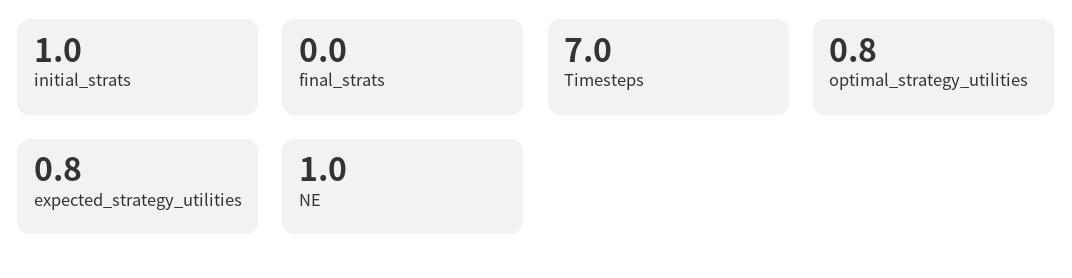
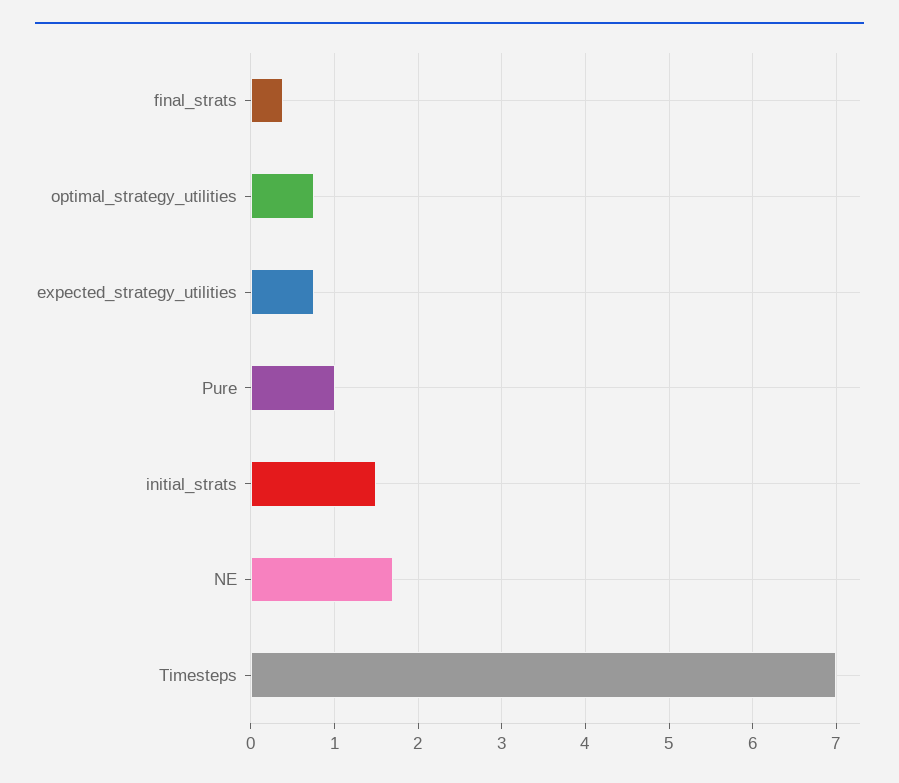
initial_strats: 1 -> 1.5
final_strats: 0 -> 0.4
NE: 1 -> 1.7
Pure: none -> 1

